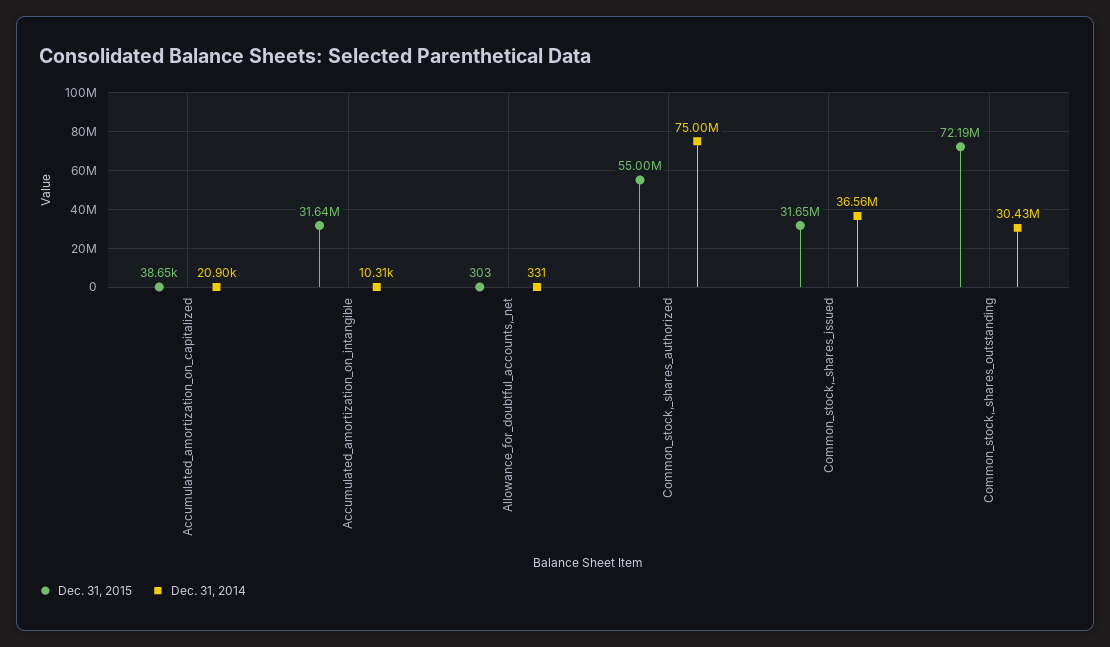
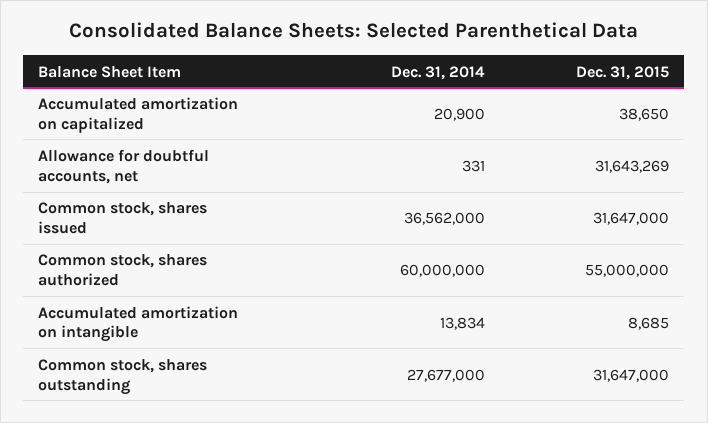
Dec. 31, 2015, Accumulated_amortization_on_intangible: 31640000 -> 8685
Dec. 31, 2014, Accumulated_amortization_on_intangible: 10310 -> 13834
Dec. 31, 2015, Allowance_for_doubtful_accounts,_net: 303 -> 31643269
Dec. 31, 2014, Common_stock,_shares_authorized: 75000000 -> 60000000
Dec. 31, 2015, Common_stock,_shares_outstanding: 72190000 -> 31647000
Dec. 31, 2014, Common_stock,_shares_outstanding: 30430000 -> 27677000

